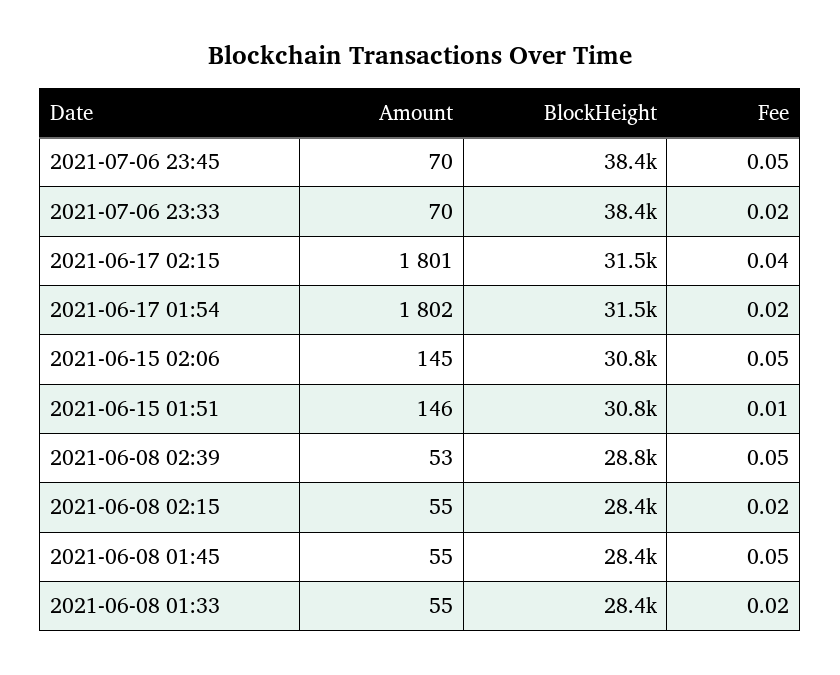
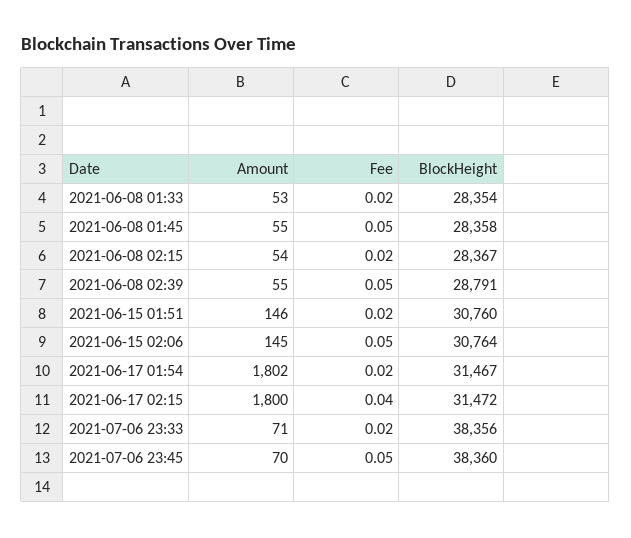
Amount, 2021-07-06 23:33: 70 -> 71
Amount, 2021-06-17 02:15: 1801 -> 1800
Fee, 2021-06-15 01:51: 0.01 -> 0.02
Amount, 2021-06-08 02:39: 53 -> 55
Amount, 2021-06-08 02:15: 55 -> 54
Amount, 2021-06-08 01:33: 55 -> 53

